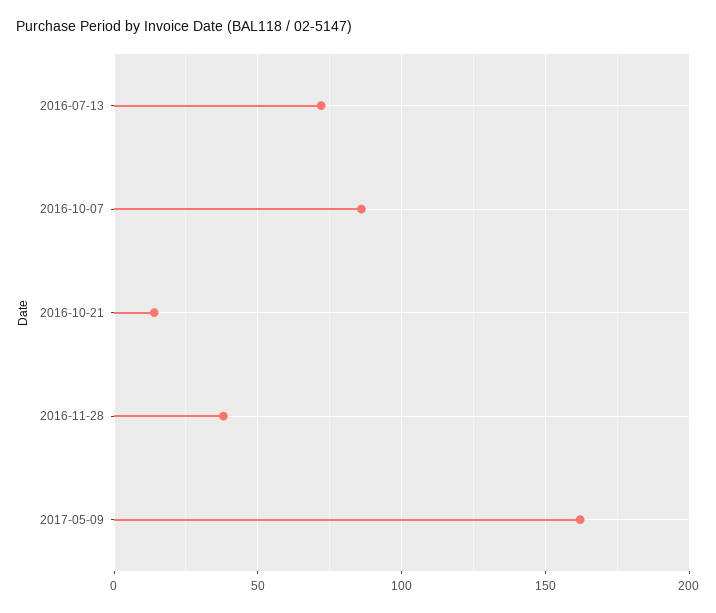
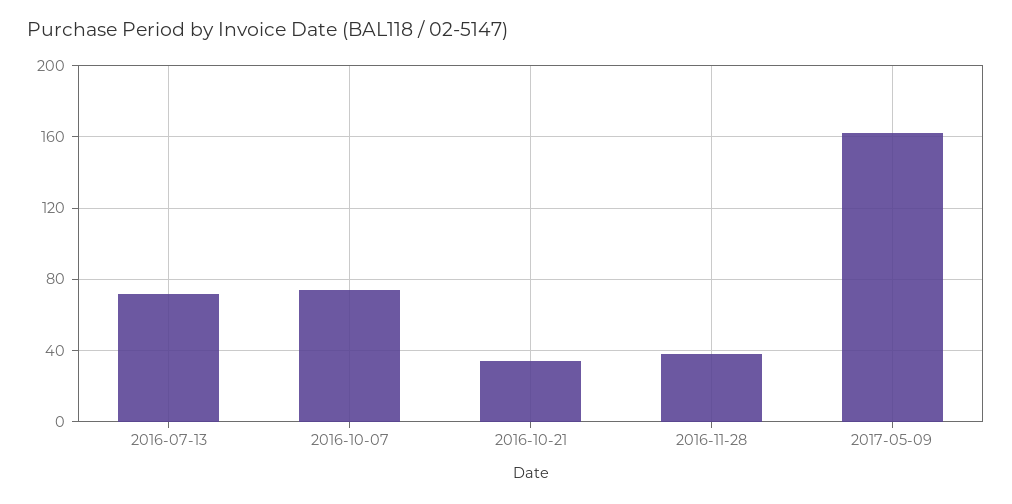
2016-10-07: 85 -> 75
2016-10-21: 15 -> 35

